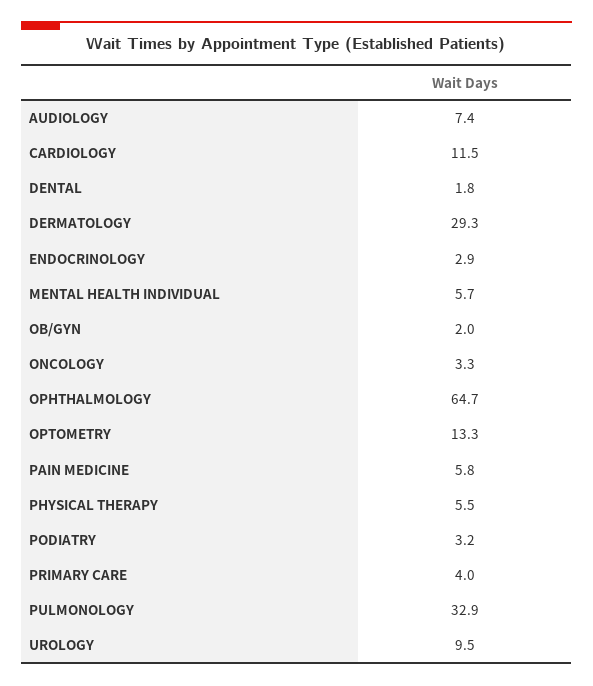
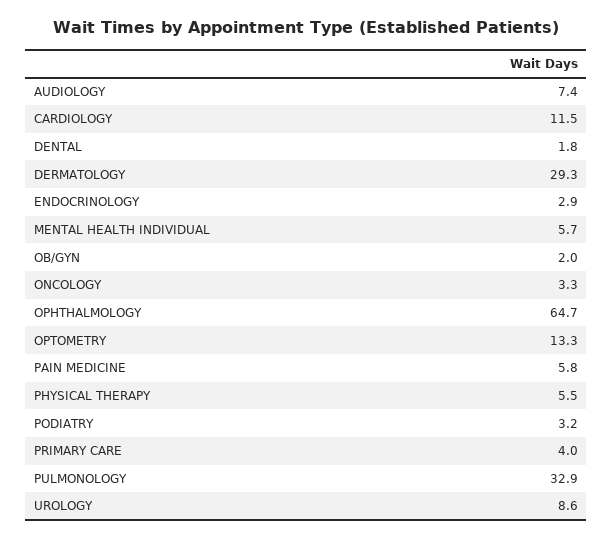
UROLOGY: 9.5 -> 8.6

